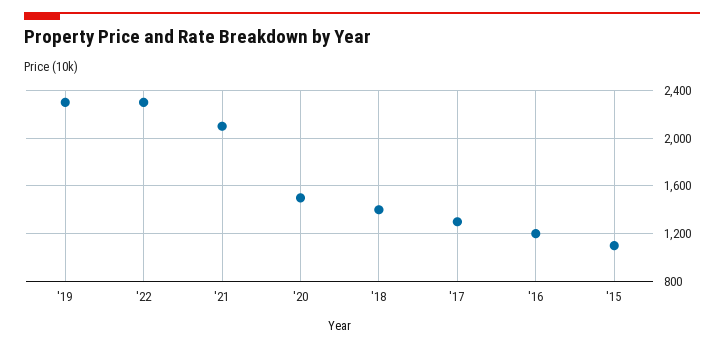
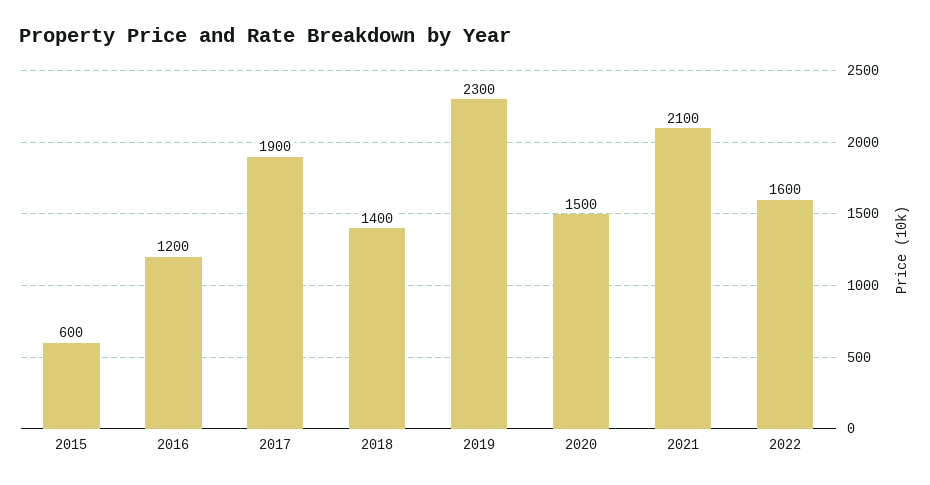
'22: 2300 -> 1600
'17: 1300 -> 1900
'15: 1100 -> 600

